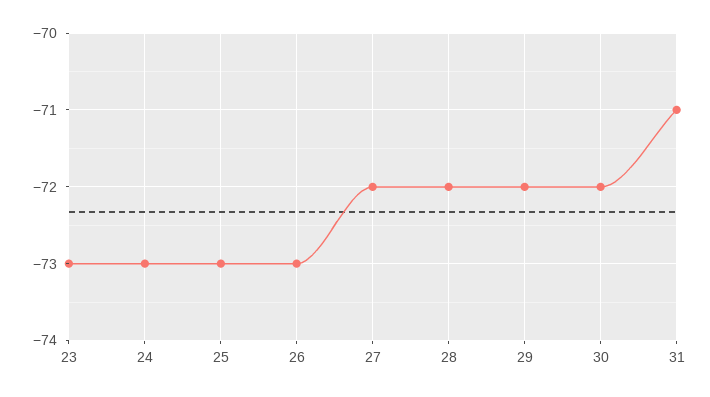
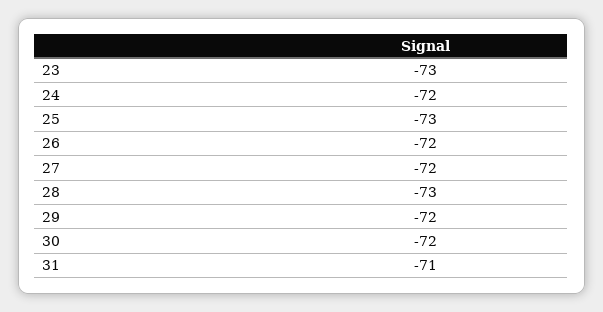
24: -73 -> -72
26: -73 -> -72
28: -72 -> -73

